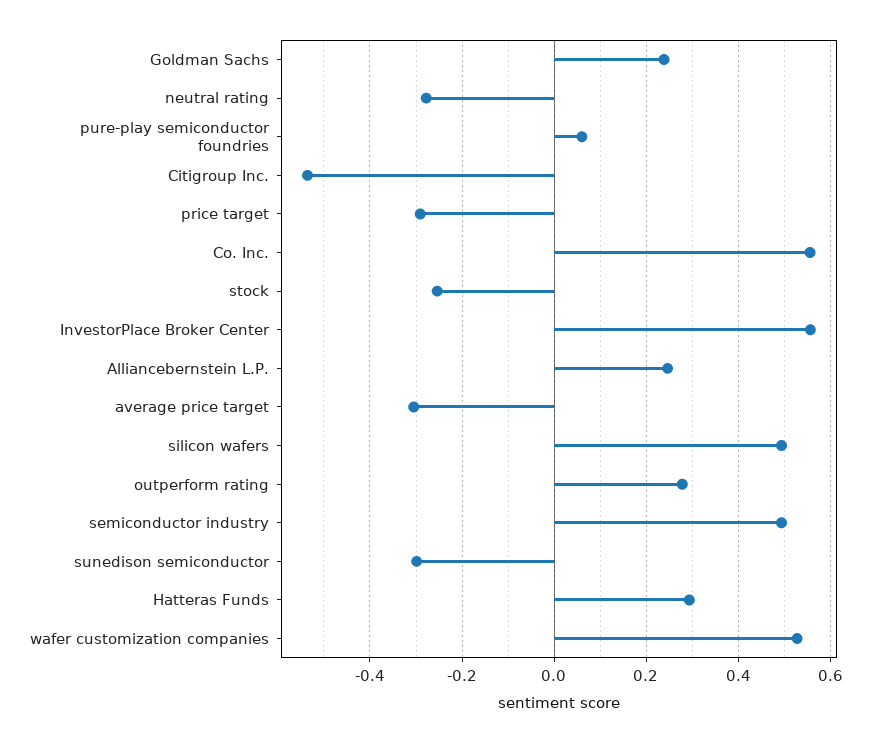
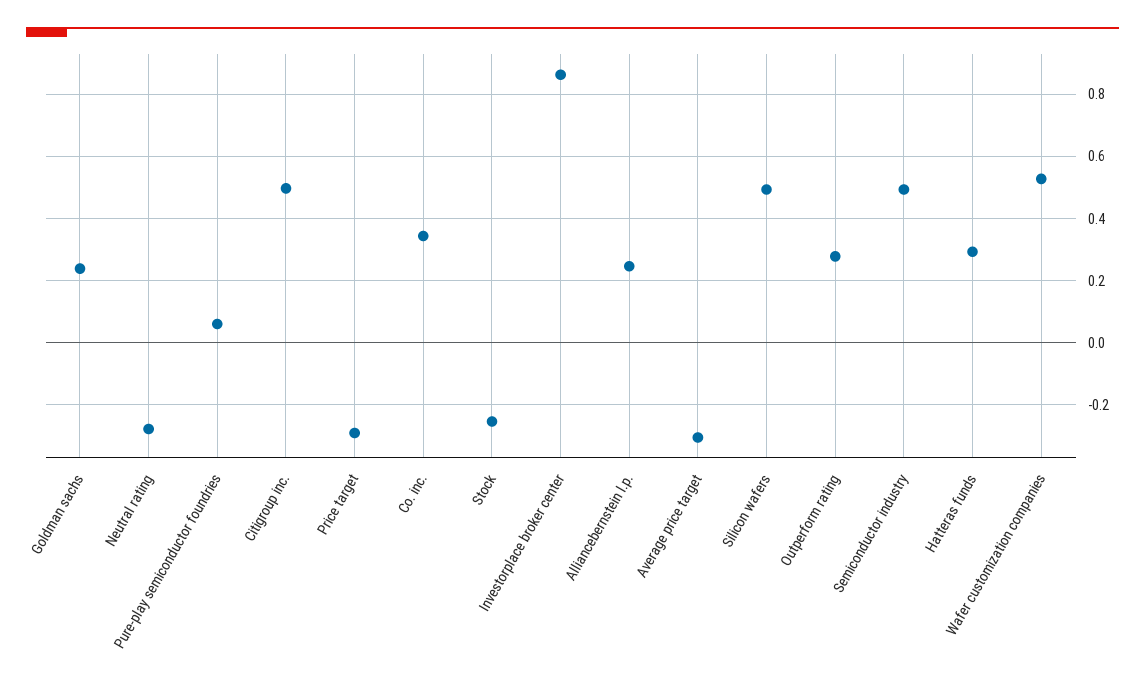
Citigroup Inc.: -0.54 -> 0.5
Co. Inc.: 0.56 -> 0.34
InvestorPlace Broker Center: 0.56 -> 0.86
sunedison semiconductor: -0.3 -> none

